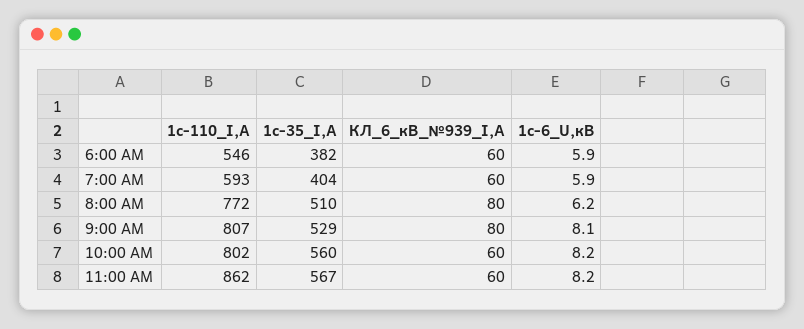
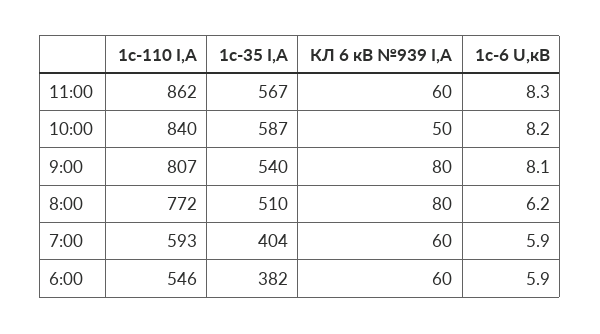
1с-35_I,A, 9:00 AM: 529 -> 540
1с-110_I,A, 10:00 AM: 802 -> 840
1с-35_I,A, 10:00 AM: 560 -> 587
КЛ_6_кВ_№939_I,A, 10:00 AM: 60 -> 50
1с-6_U,кВ, 11:00 AM: 8.2 -> 8.3

